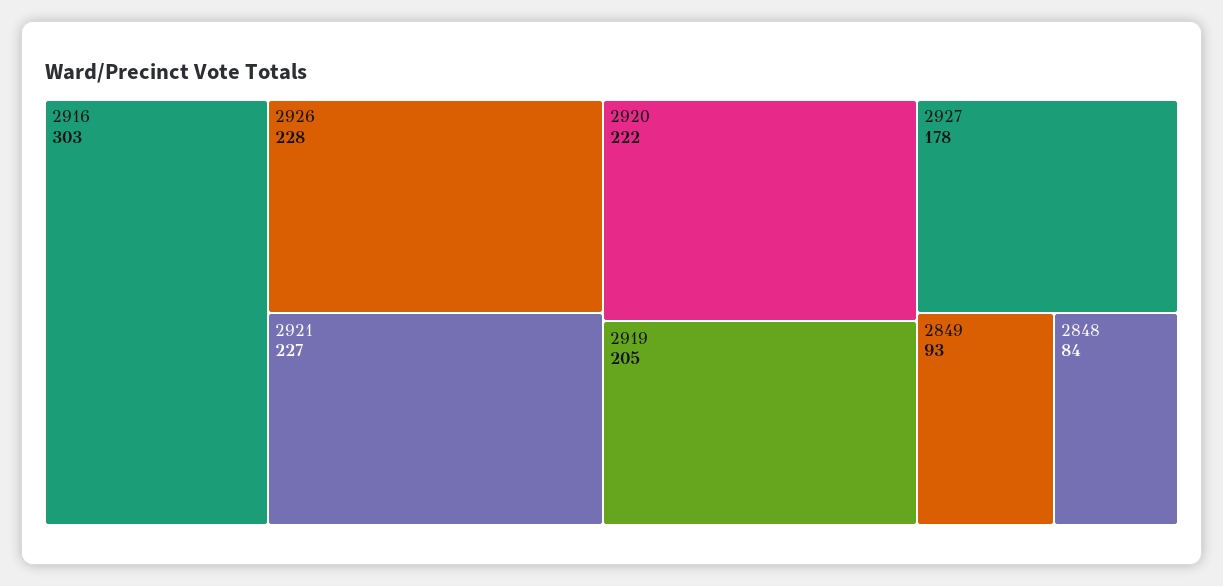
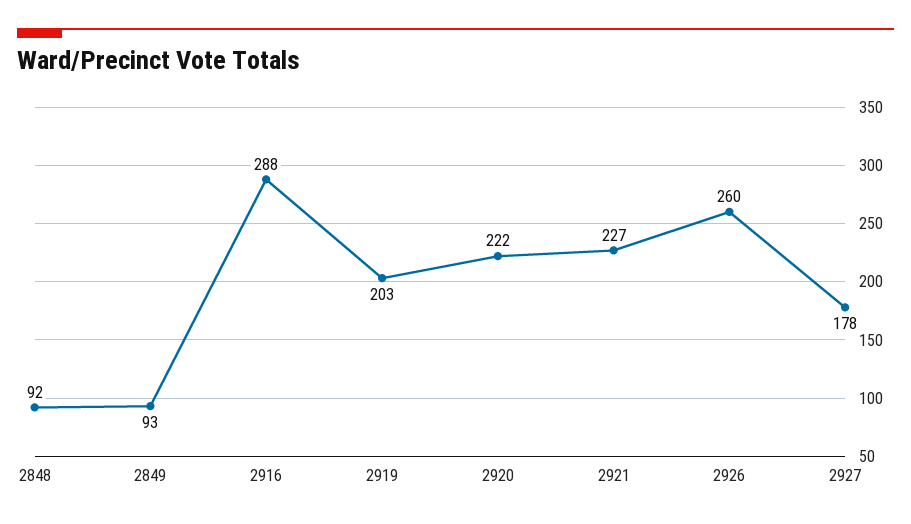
2916: 303 -> 288
2926: 228 -> 260
2919: 205 -> 203
2848: 84 -> 92

